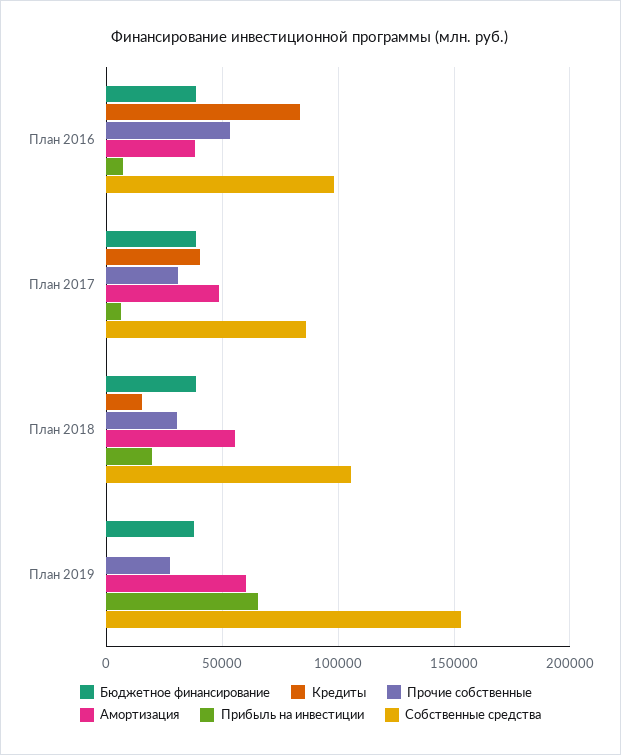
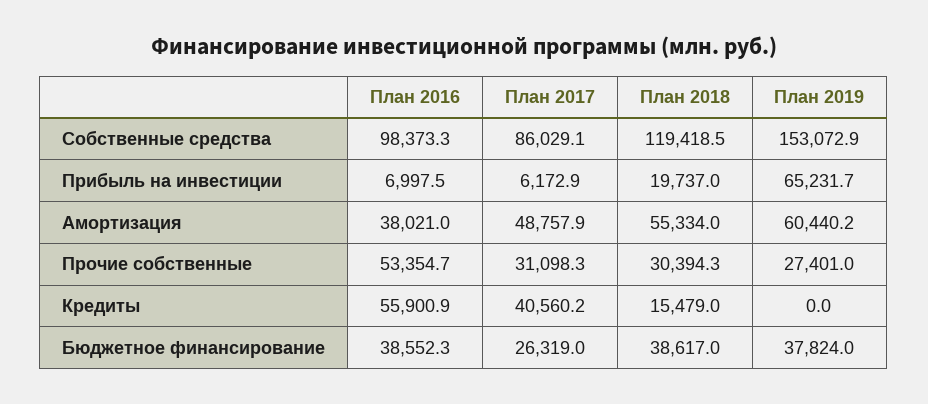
Кредиты, План 2016: 85000 -> 55900.9
Бюджетное финансирование, План 2017: 40000 -> 26319
Собственные средства, План 2018: 105000 -> 119418.5

